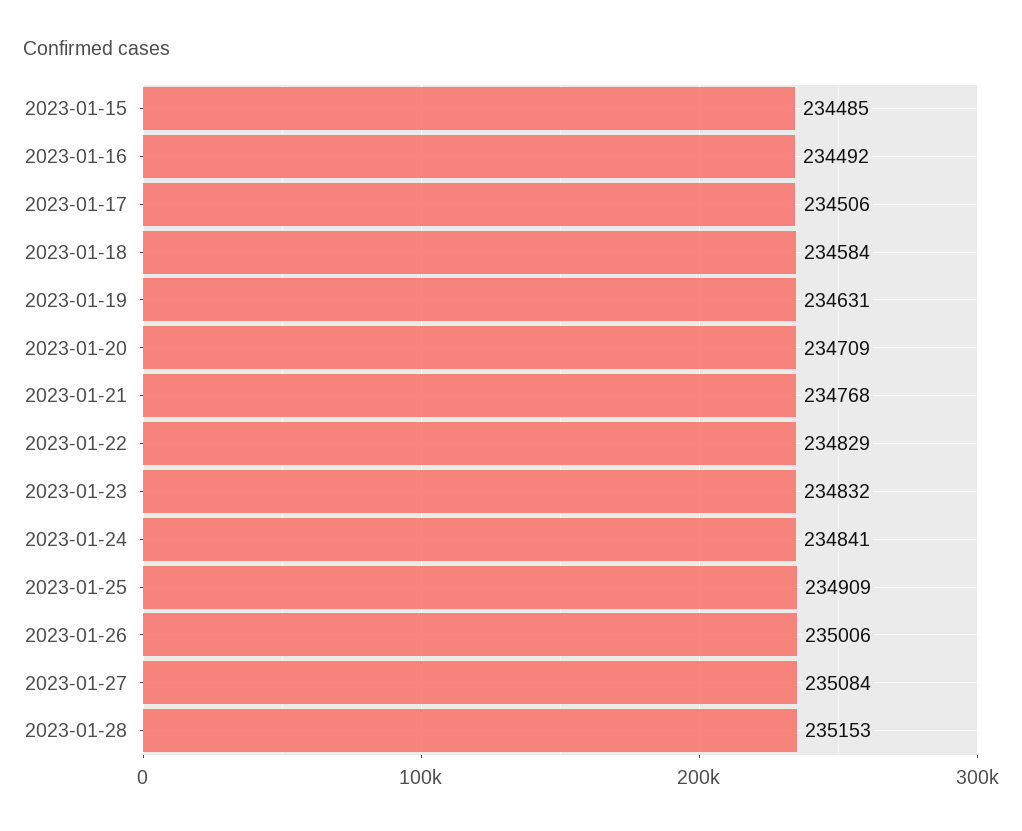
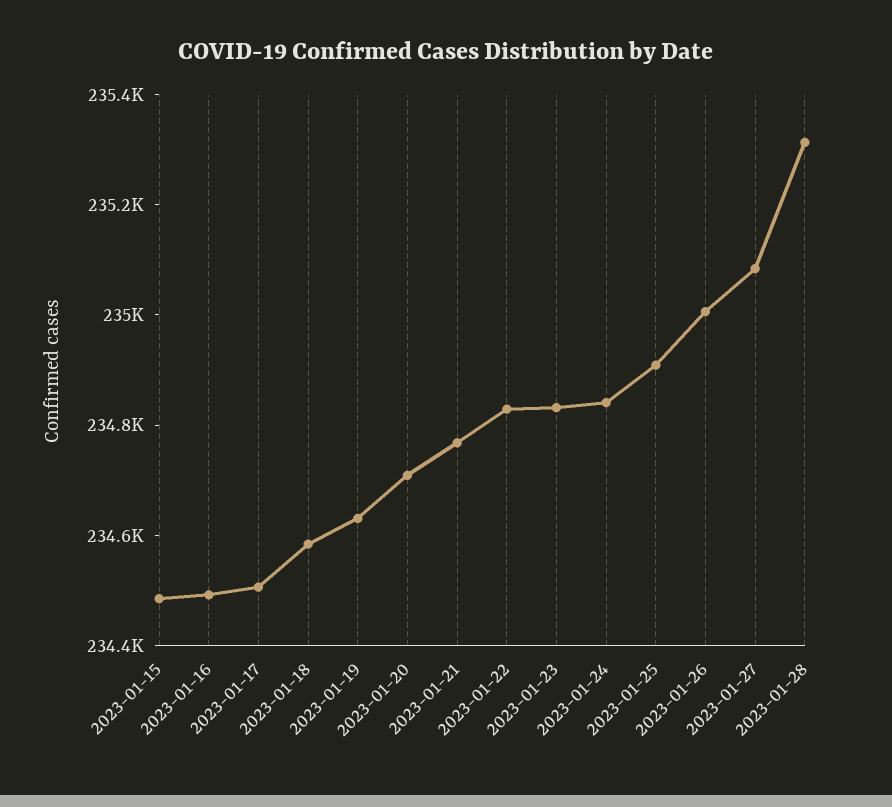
2023-01-28: 235153 -> 235300

